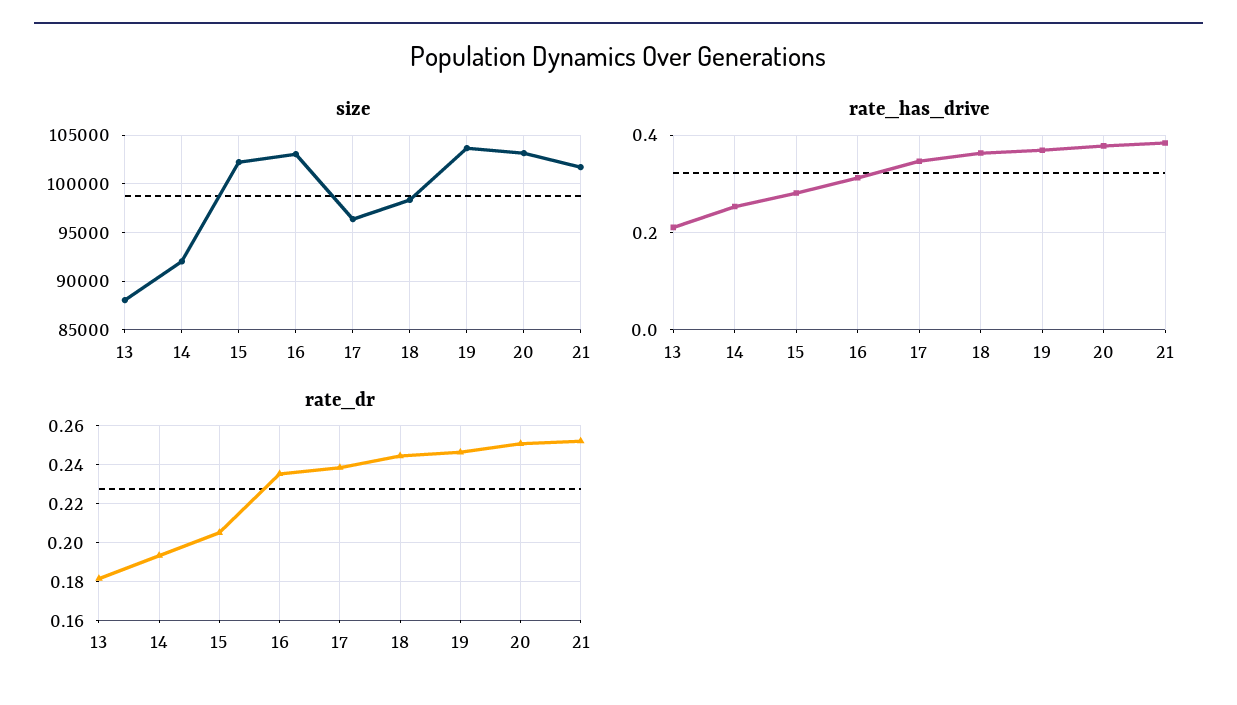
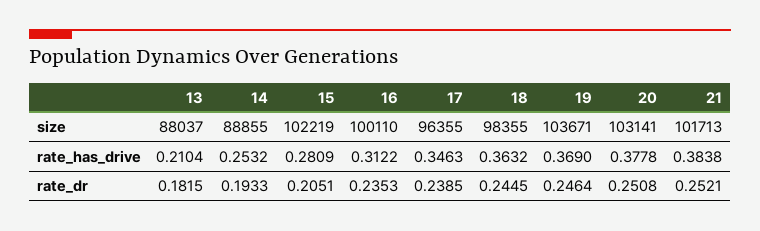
size, 14: 92000 -> 88855
size, 16: 103000 -> 100110

